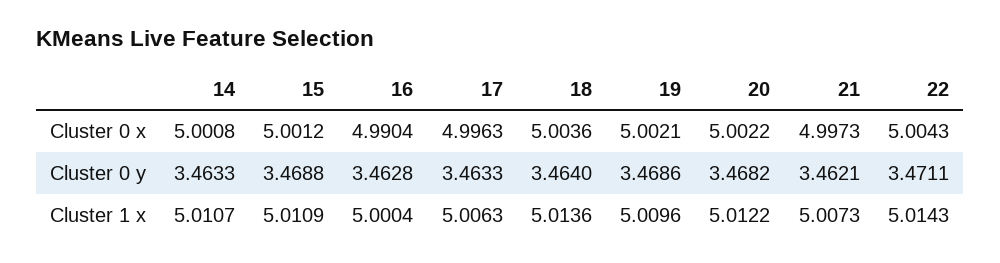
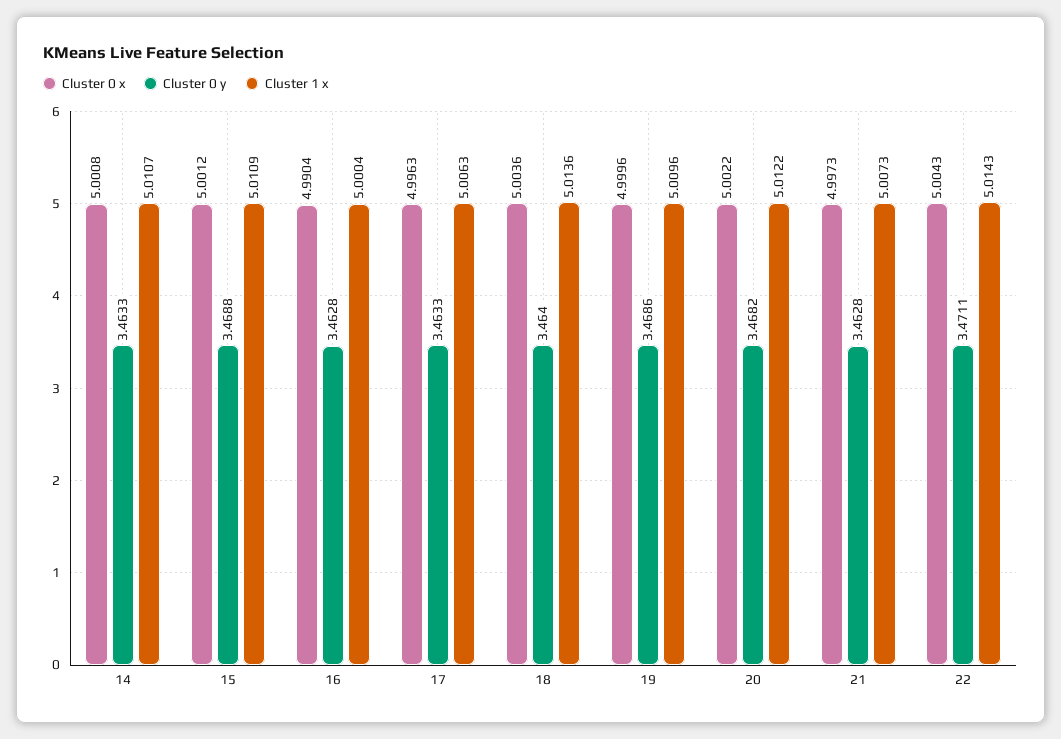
Cluster 0 x, 19: 5.0021 -> 4.9996
Cluster 0 y, 21: 3.4621 -> 3.4628

